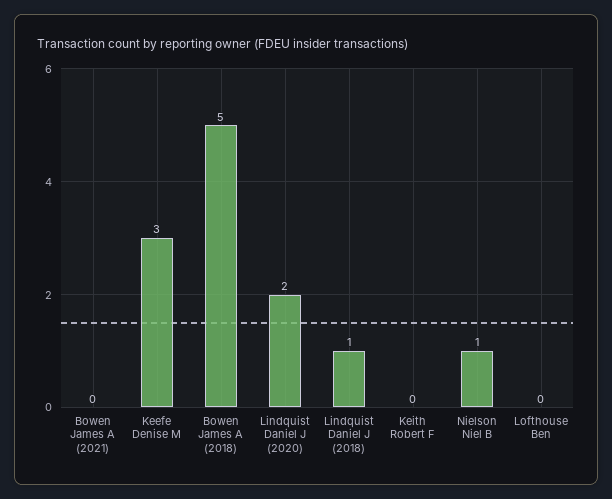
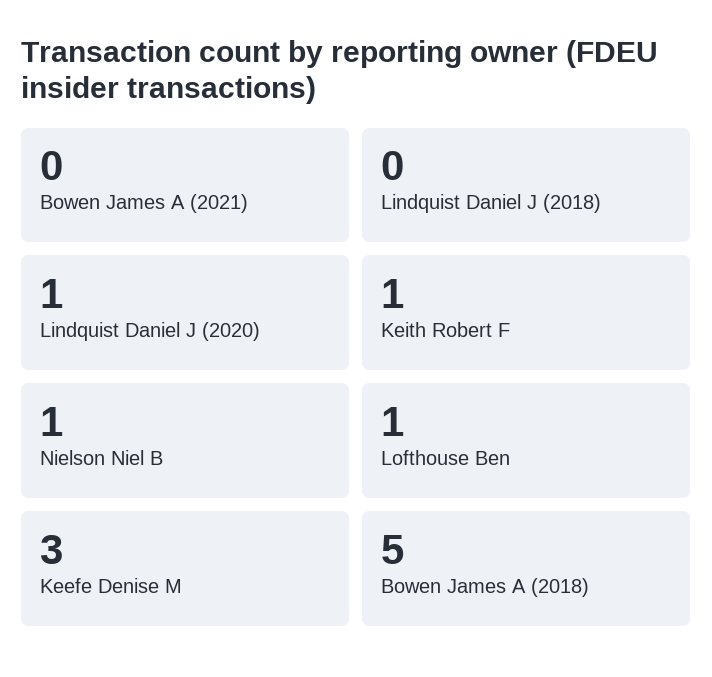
Lindquist Daniel J (2020): 2 -> 1
Lindquist Daniel J (2018): 1 -> 0
Keith Robert F: 0 -> 1
Lofthouse Ben: 0 -> 1

